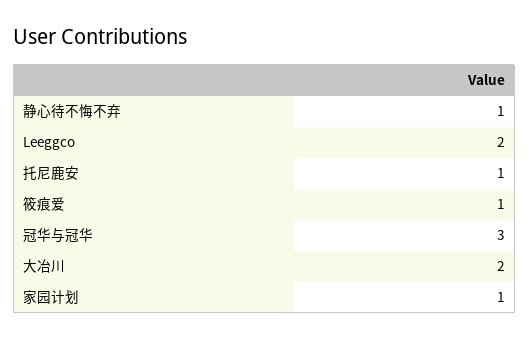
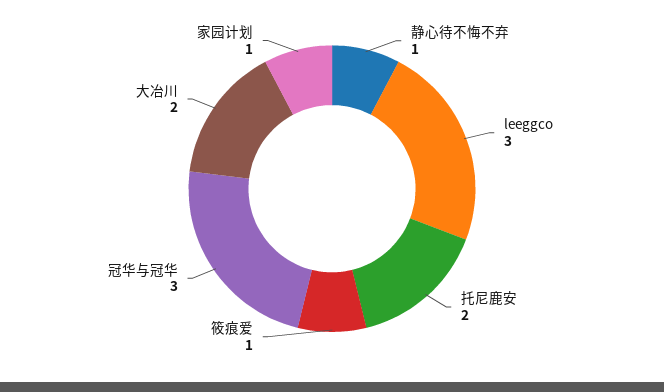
Leeggco: 2 -> 3
托尼鹿安: 1 -> 2

